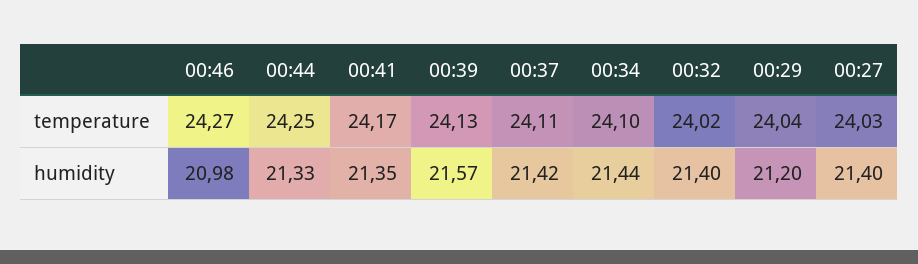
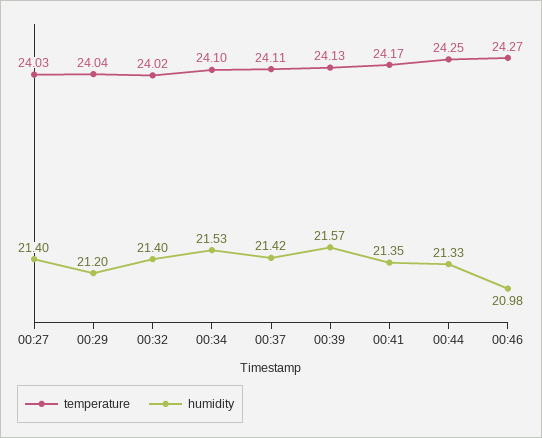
humidity, 00:34: 21.44 -> 21.53

